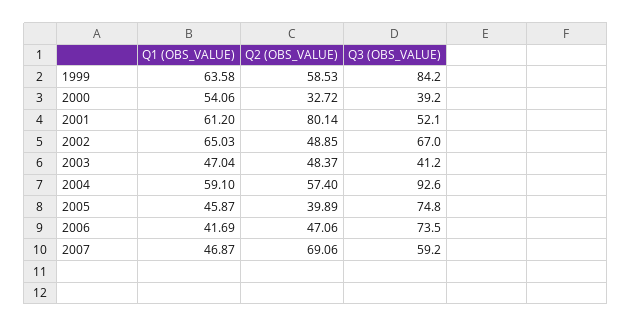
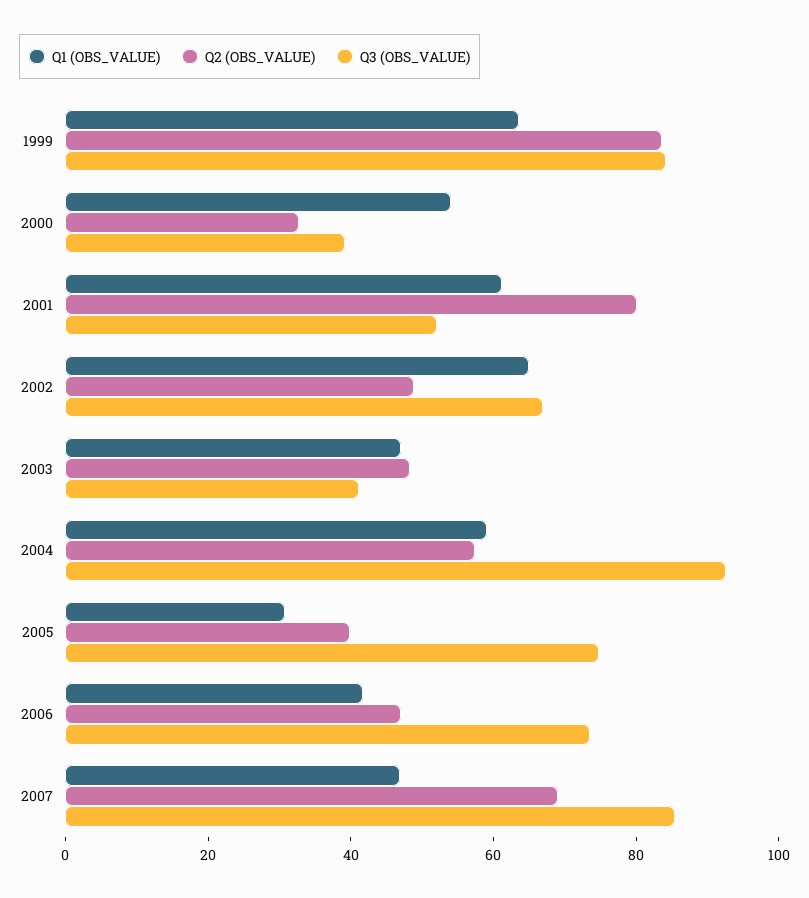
Q2 (OBS_VALUE), 1999: 58.53 -> 85
Q1 (OBS_VALUE), 2005: 45.87 -> 30
Q3 (OBS_VALUE), 2007: 59.2 -> 85

